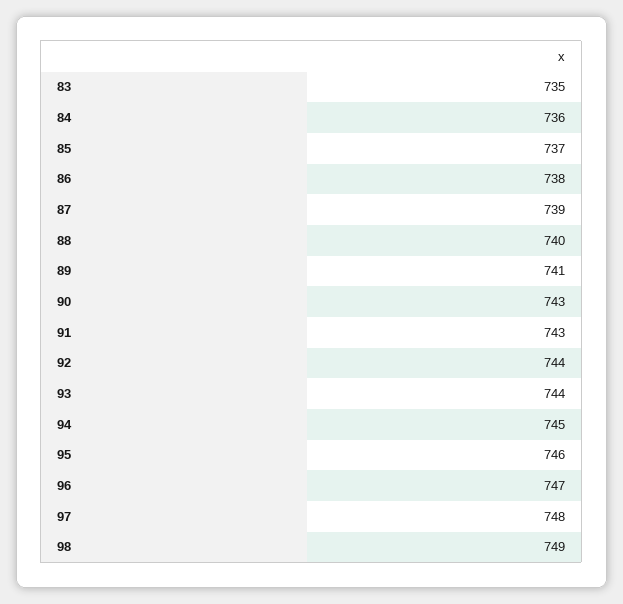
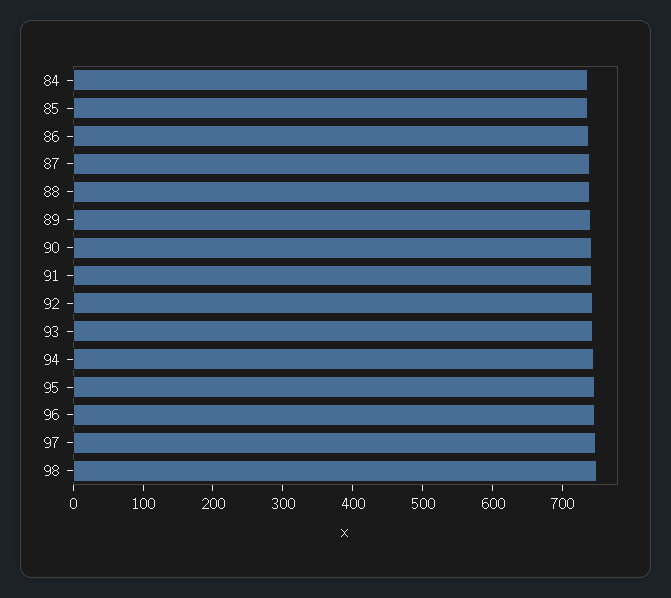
83: 735 -> none

